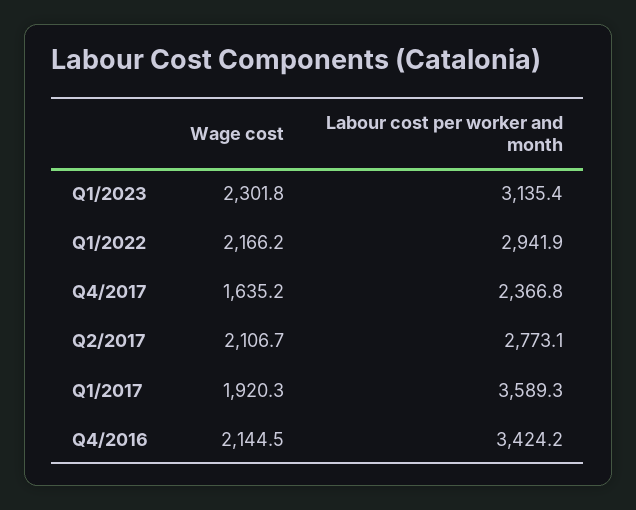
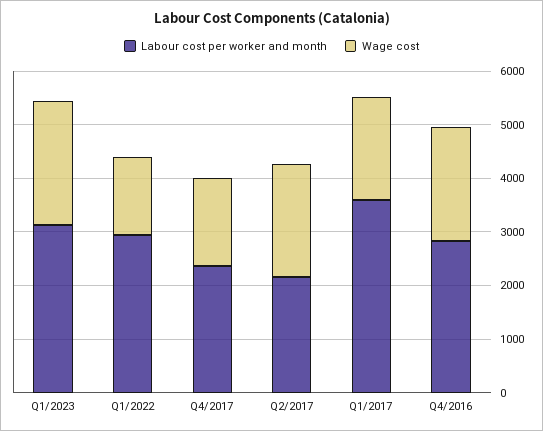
Wage cost, Q1/2022: 2166.2 -> 1400
Labour cost per worker and month, Q2/2017: 2773.1 -> 2200
Labour cost per worker and month, Q4/2016: 3424.2 -> 2800

